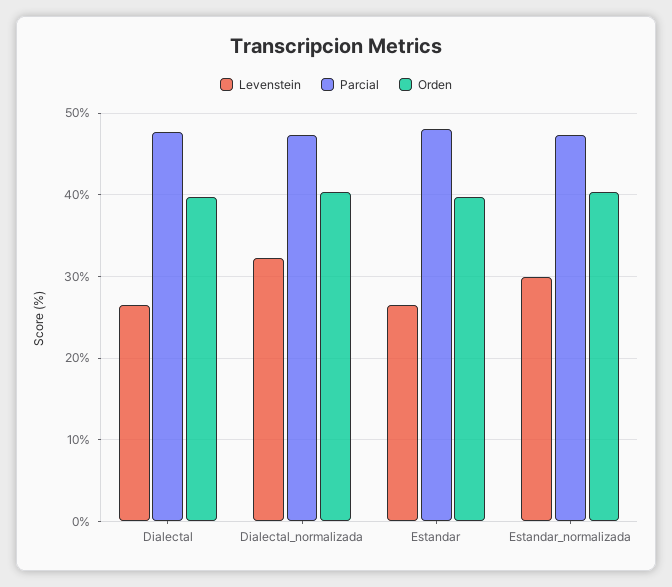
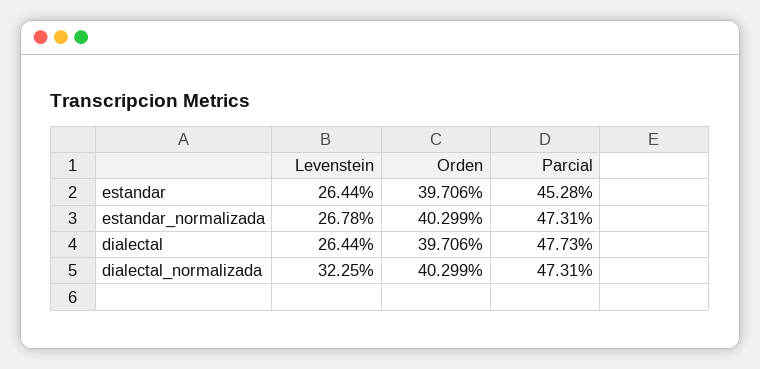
Parcial, Estandar: 48 -> 45.28
Levenstein, Estandar_normalizada: 30 -> 26.78

